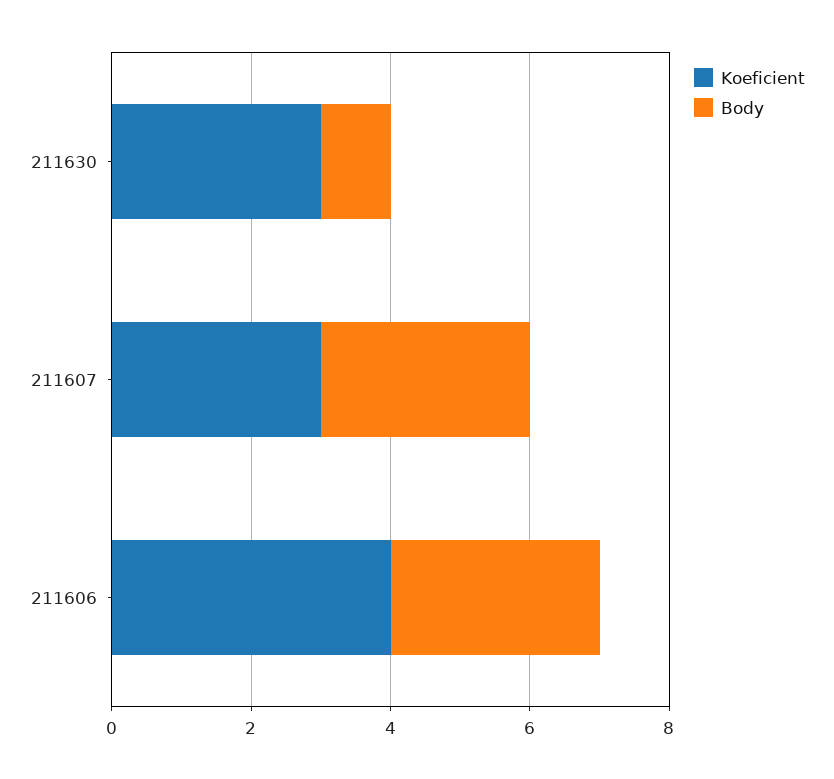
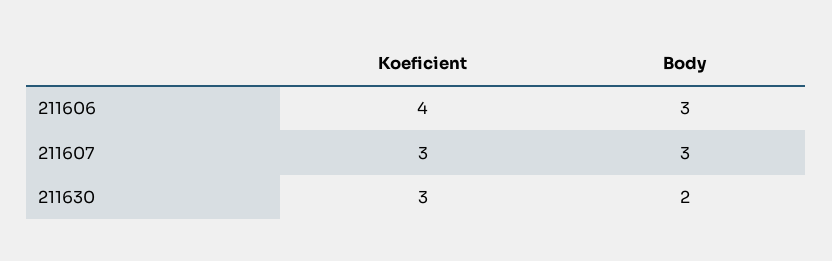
Body, 211630: 1 -> 2

